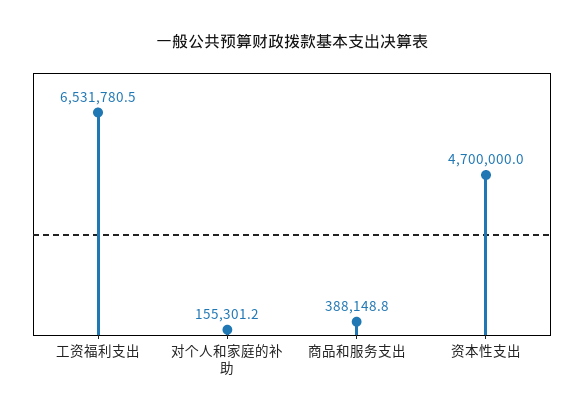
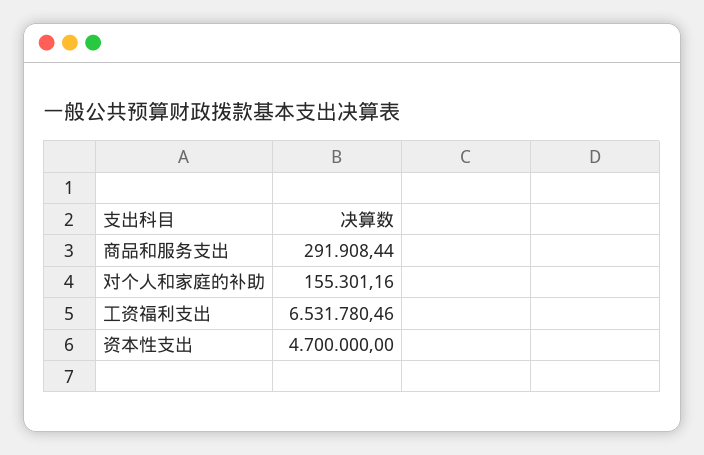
商品和服务支出: 388148.8 -> 291908.44

